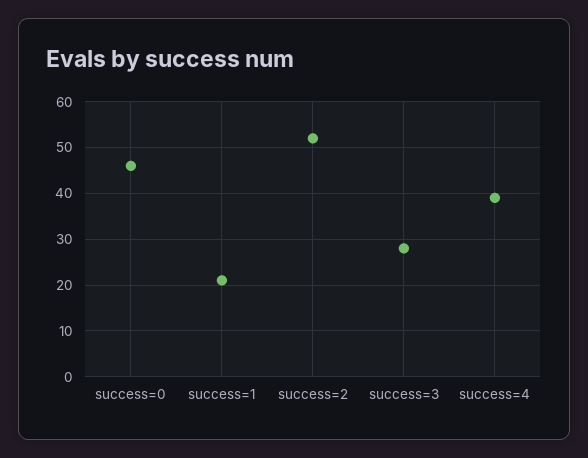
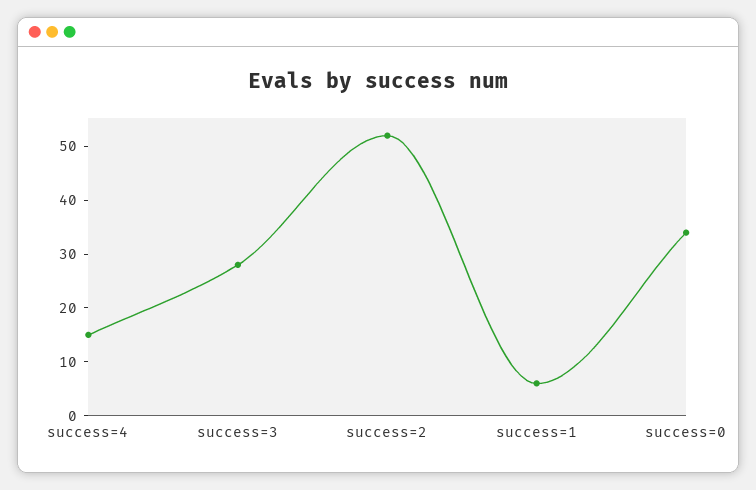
success=0: 45 -> 35
success=1: 20 -> 5
success=4: 40 -> 15

